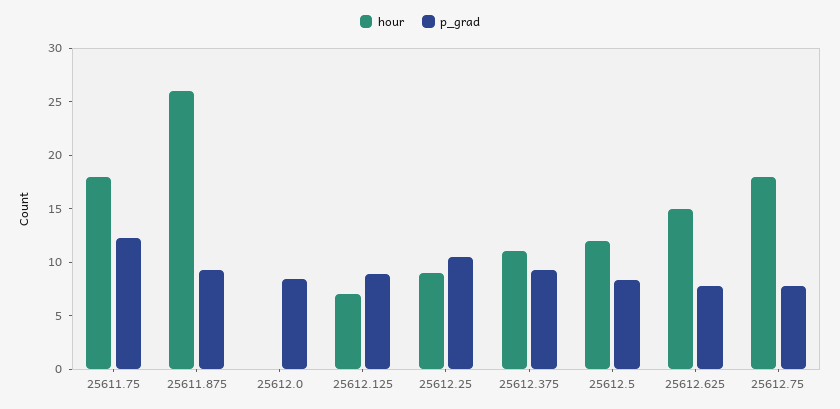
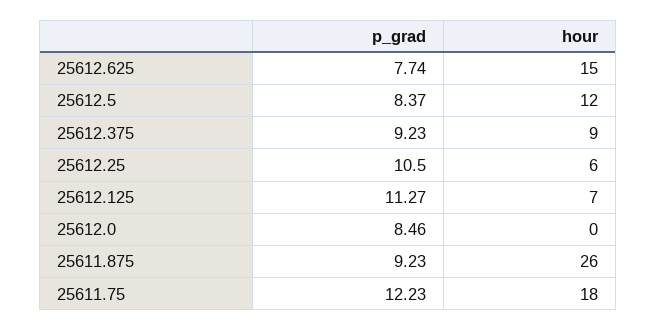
p_grad, 25612.125: 9 -> 11.27
hour, 25612.25: 9 -> 6
hour, 25612.375: 11 -> 9
hour, 25612.75: 18 -> none
p_grad, 25612.75: 8 -> none

